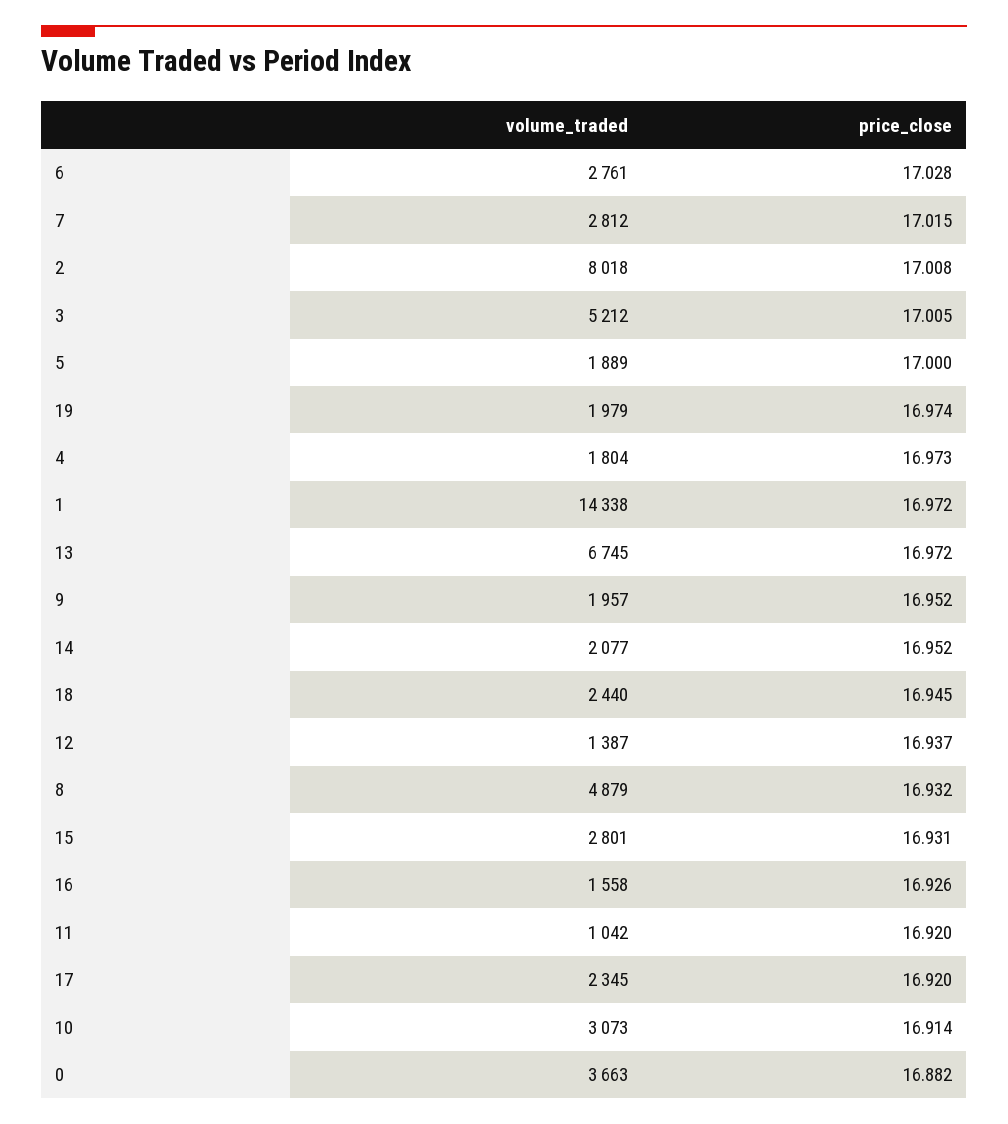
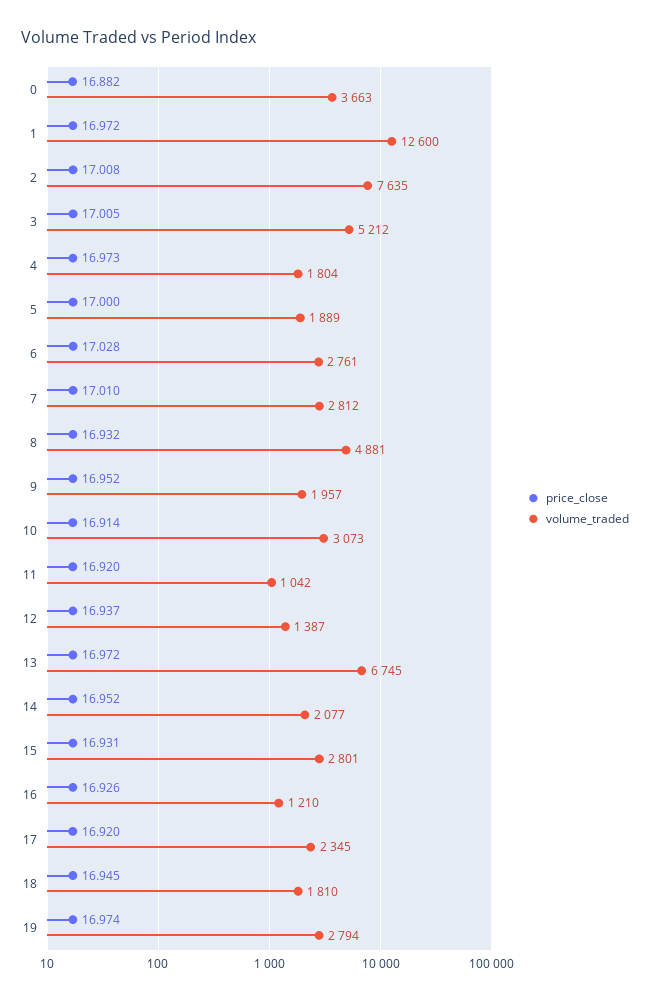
price_close, 7: 17.015 -> 17.01
volume_traded, 2: 8018 -> 7635
volume_traded, 19: 1979 -> 2794
volume_traded, 1: 14338 -> 12600
volume_traded, 18: 2440 -> 1810
volume_traded, 8: 4879 -> 4881
volume_traded, 16: 1558 -> 1210

